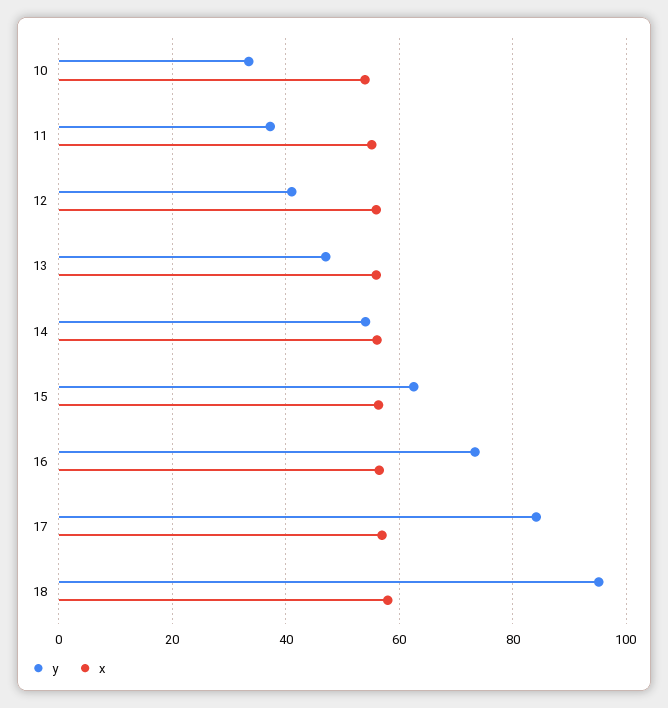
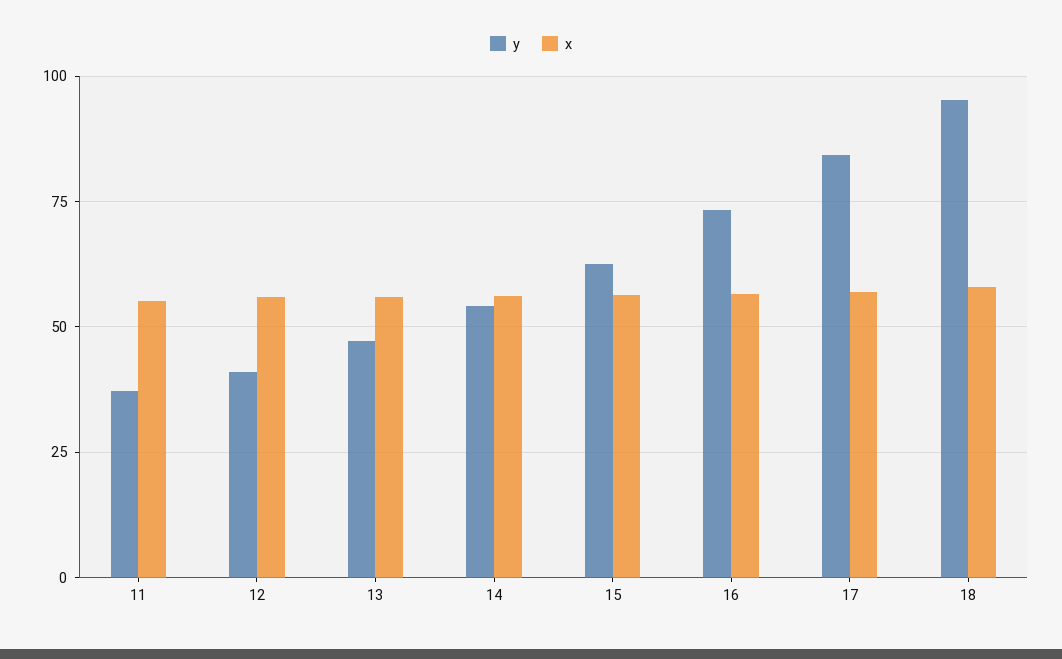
y, 10: 34 -> none
x, 10: 54 -> none

